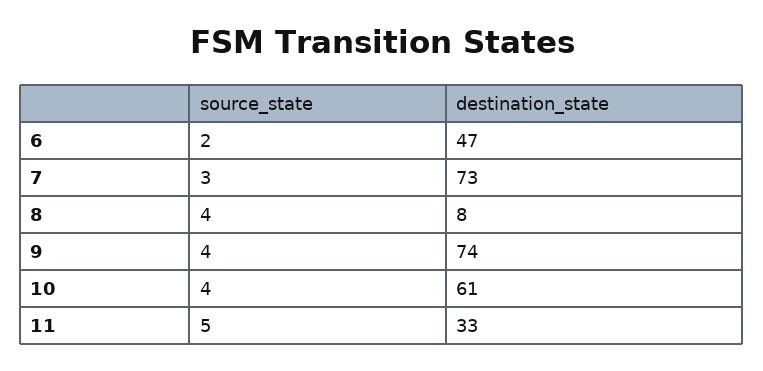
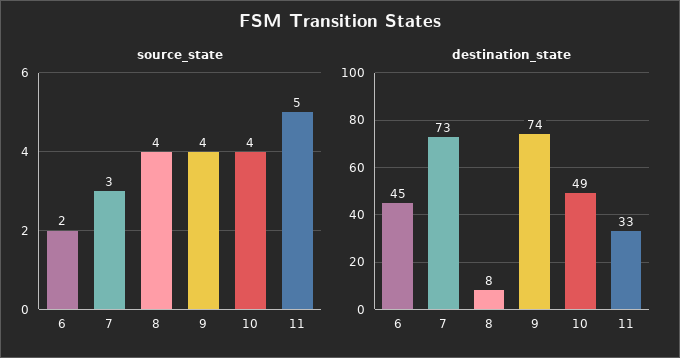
destination_state, 6: 47 -> 45
destination_state, 10: 61 -> 49

